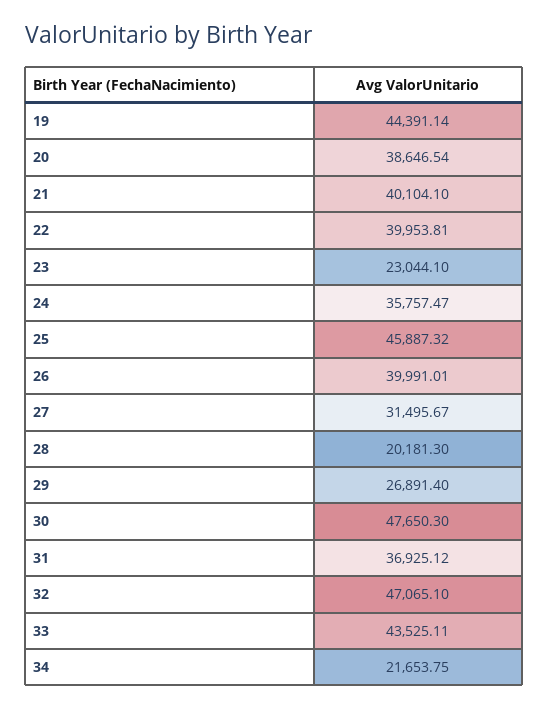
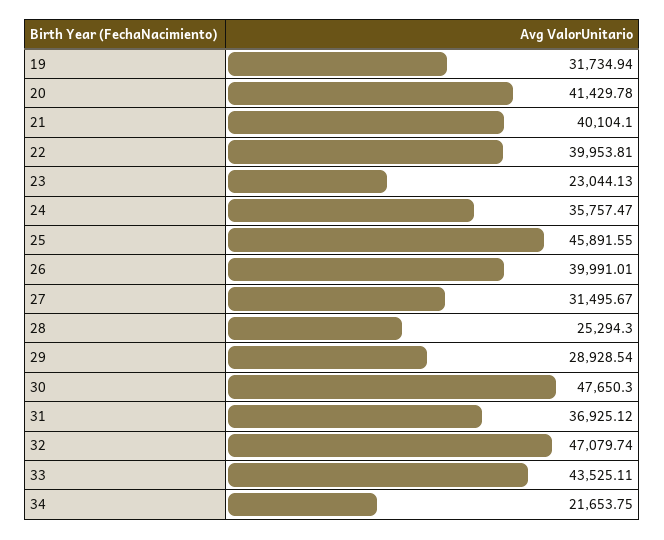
19: 44391.14 -> 31734.94
20: 38646.54 -> 41429.78
23: 23044.1 -> 23044.13
25: 45887.32 -> 45891.55
28: 20181.3 -> 25294.3
29: 26891.4 -> 28928.54
32: 47065.1 -> 47079.74

